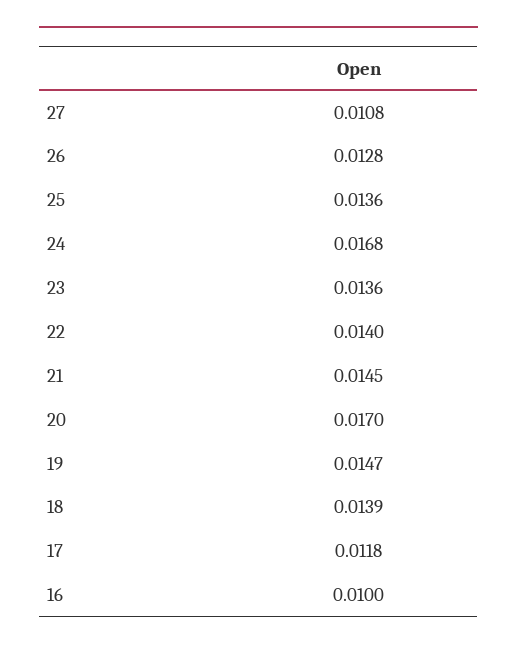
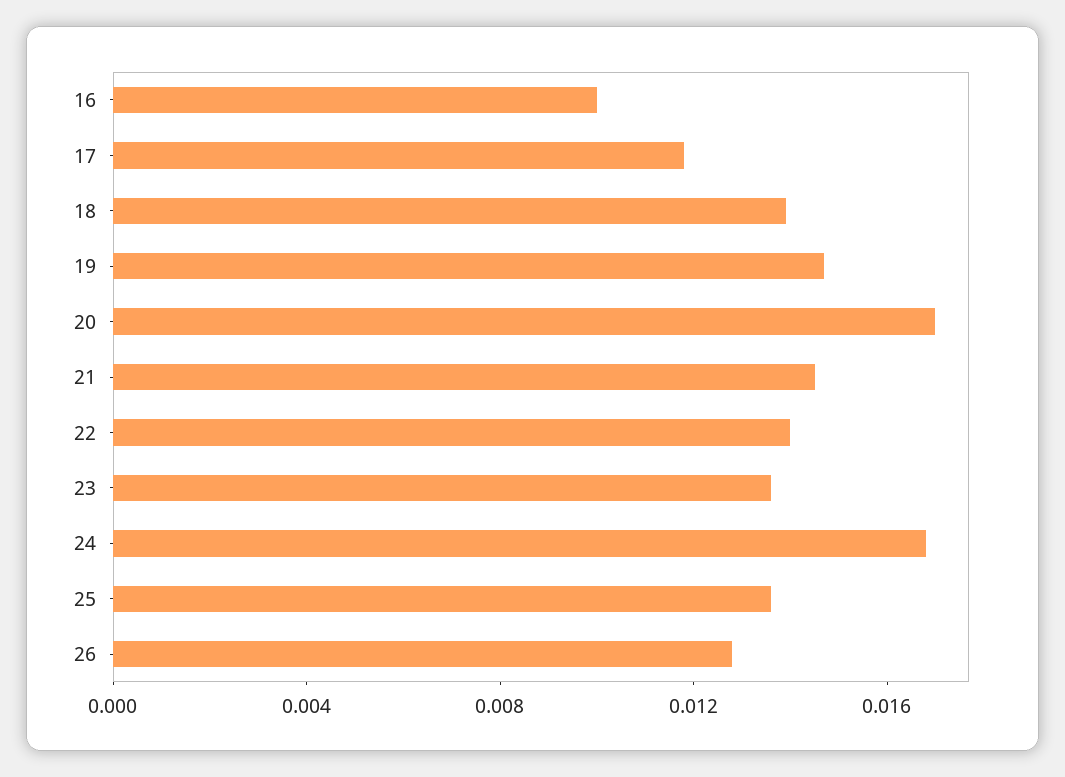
27: 0.0108 -> none

